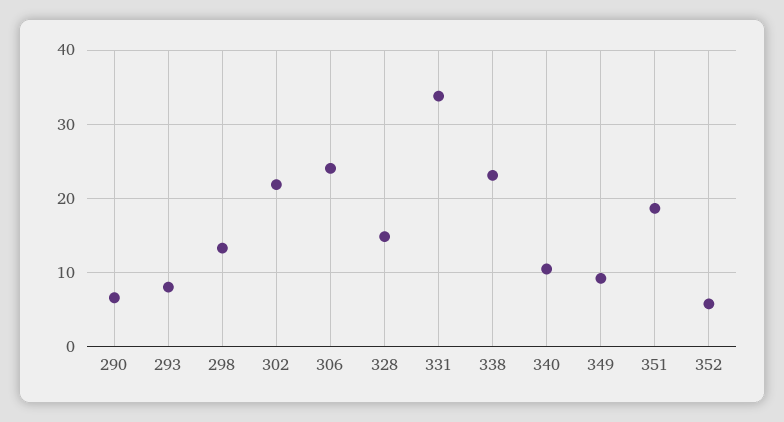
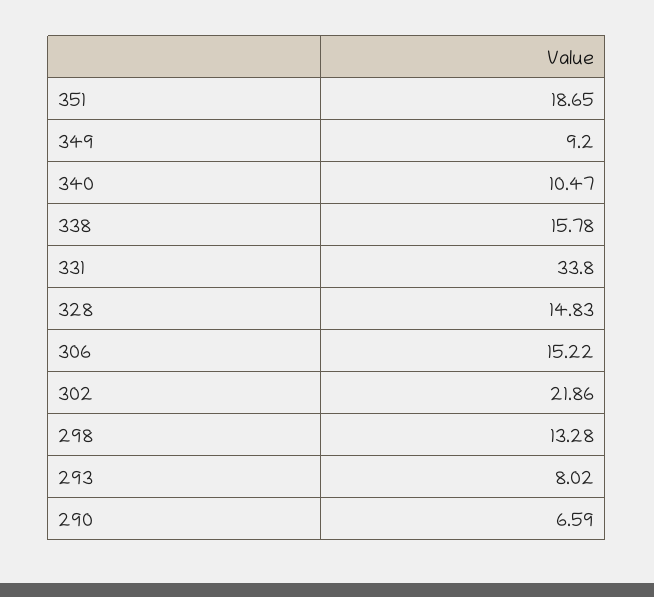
306: 24 -> 15.22
338: 23 -> 15.78
352: 6 -> none

